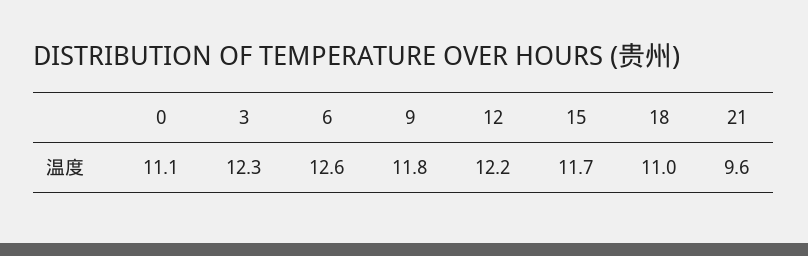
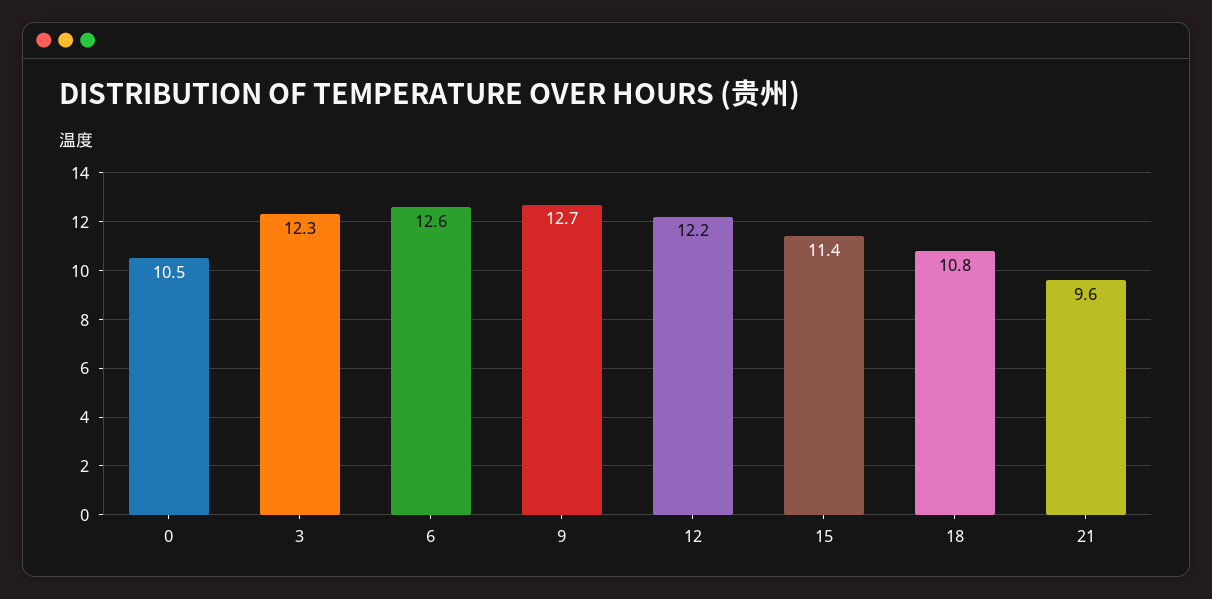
0: 11.1 -> 10.5
9: 11.8 -> 12.7
15: 11.7 -> 11.4
18: 11 -> 10.8

